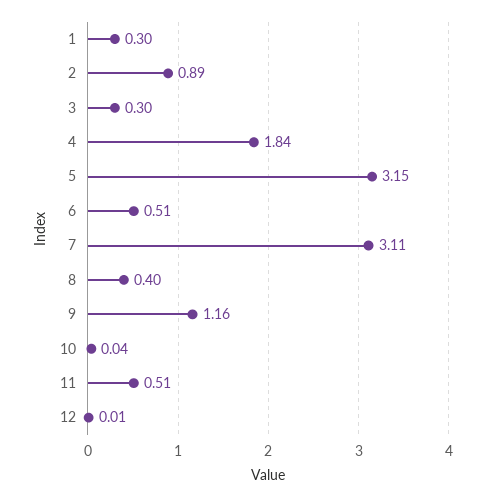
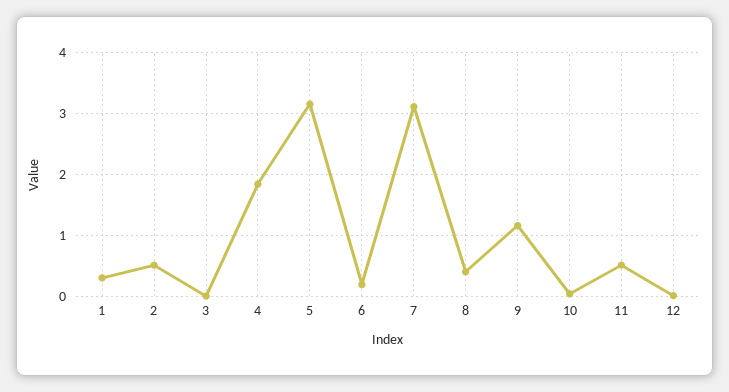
2: 0.89 -> 0.5
3: 0.3 -> 0
6: 0.51 -> 0.2

